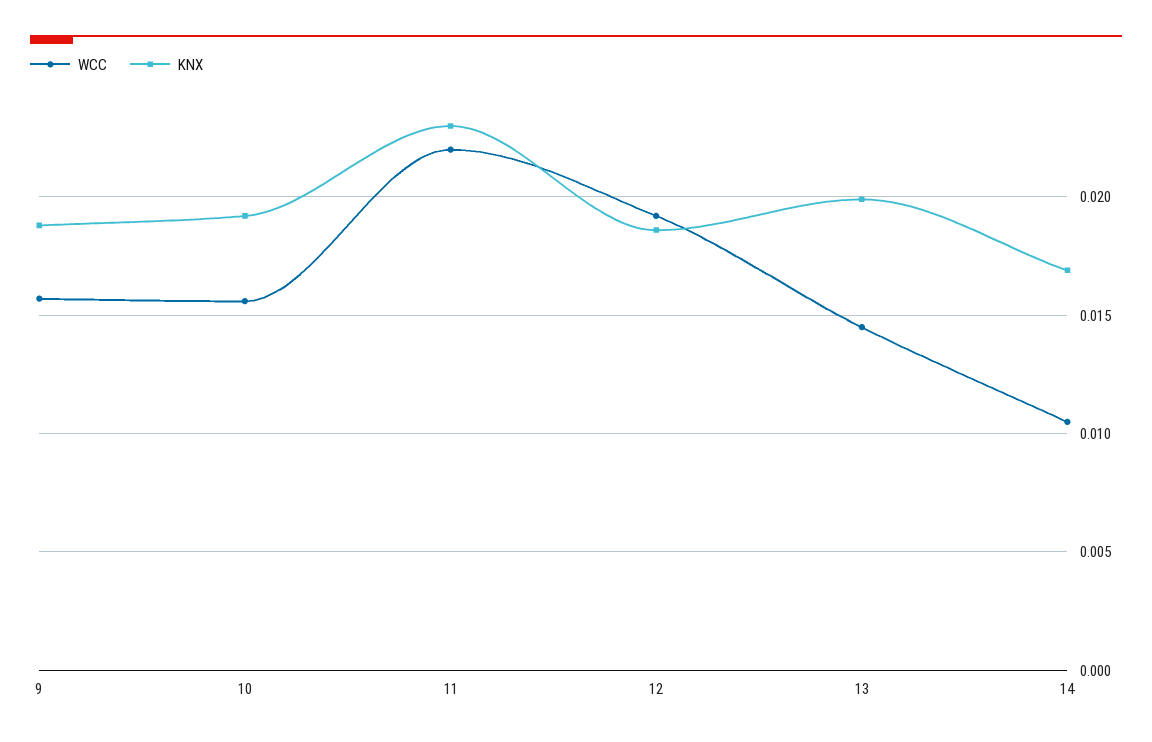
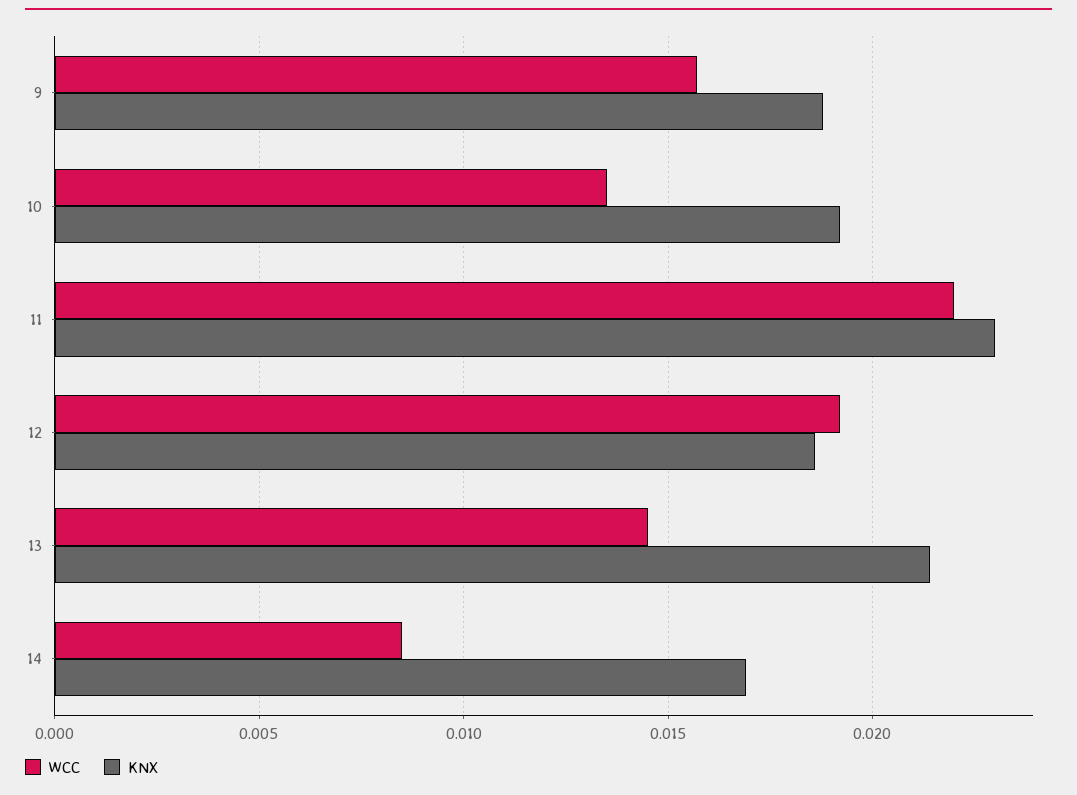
WCC, 10: 0.0155 -> 0.0135
KNX, 13: 0.02 -> 0.0215
WCC, 14: 0.0105 -> 0.0085

